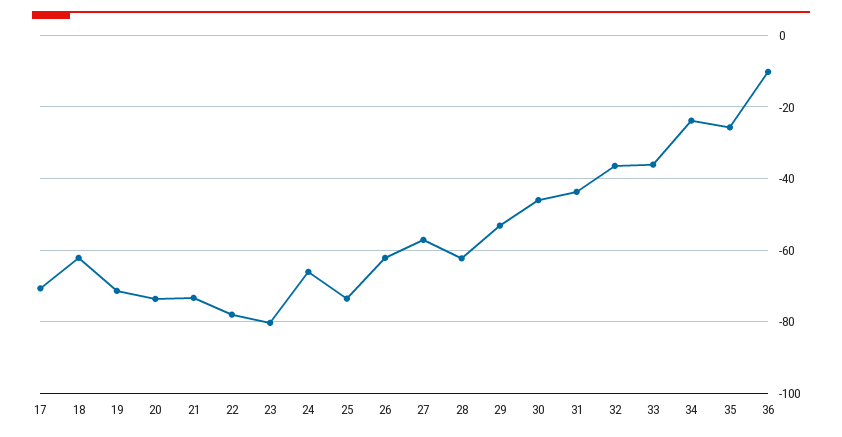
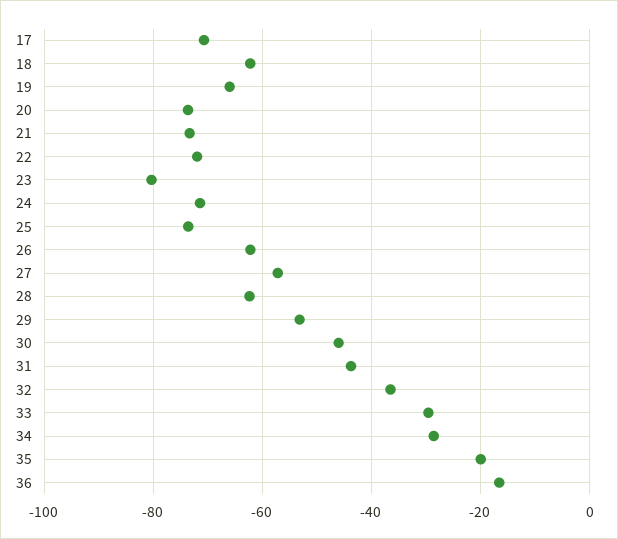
19: -72 -> -66
22: -78 -> -72
24: -66 -> -72
33: -36 -> -30
34: -24 -> -28
35: -26 -> -20
36: -10 -> -16

